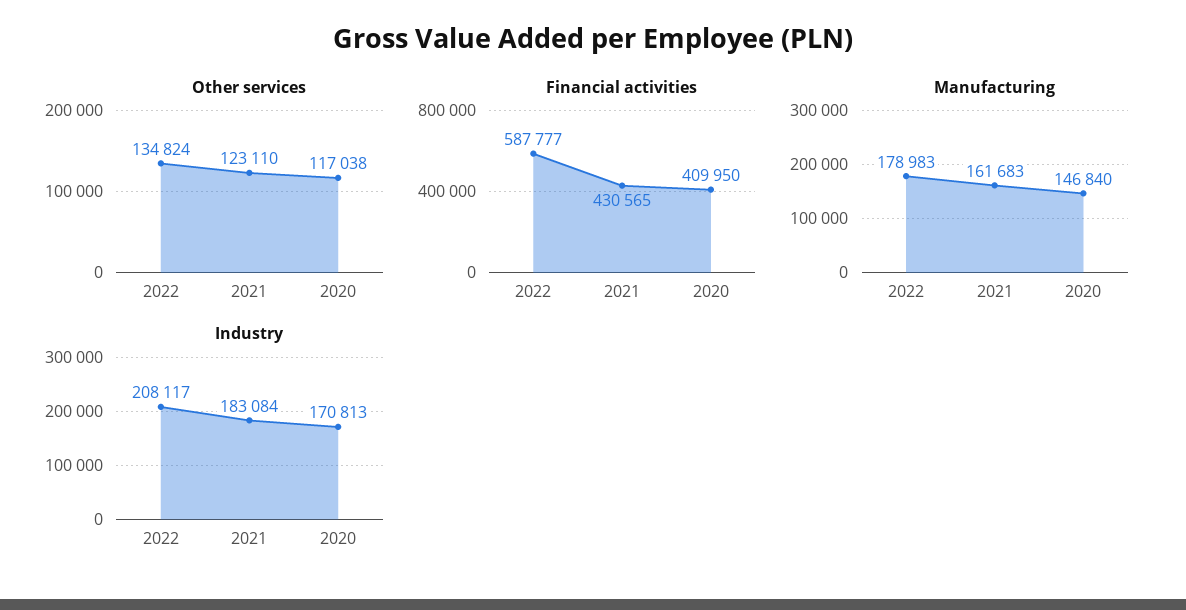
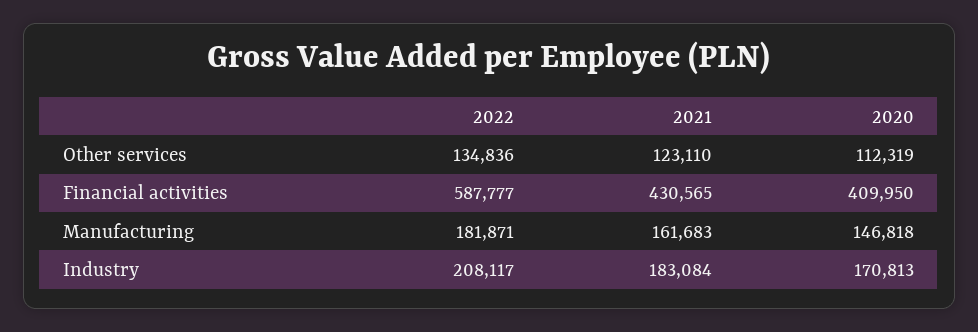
Other services, 2022: 134824 -> 134836
Other services, 2020: 117038 -> 112319
Manufacturing, 2022: 178983 -> 181871
Manufacturing, 2020: 146840 -> 146818

